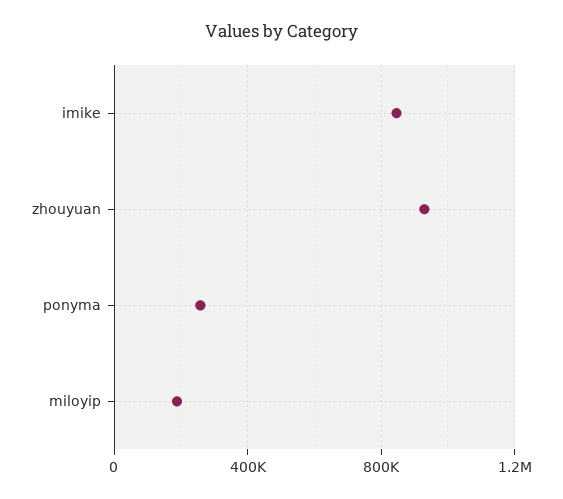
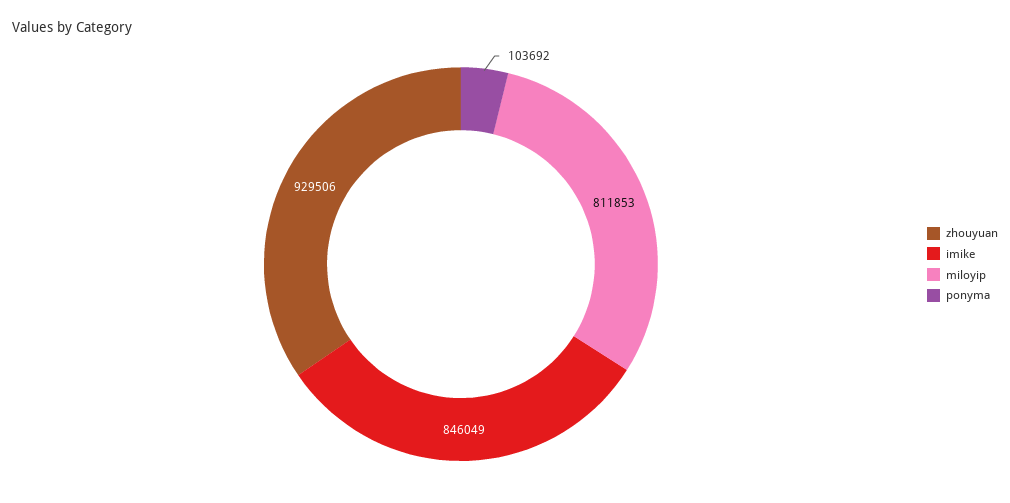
ponyma: 250000 -> 103692
miloyip: 200000 -> 811853

